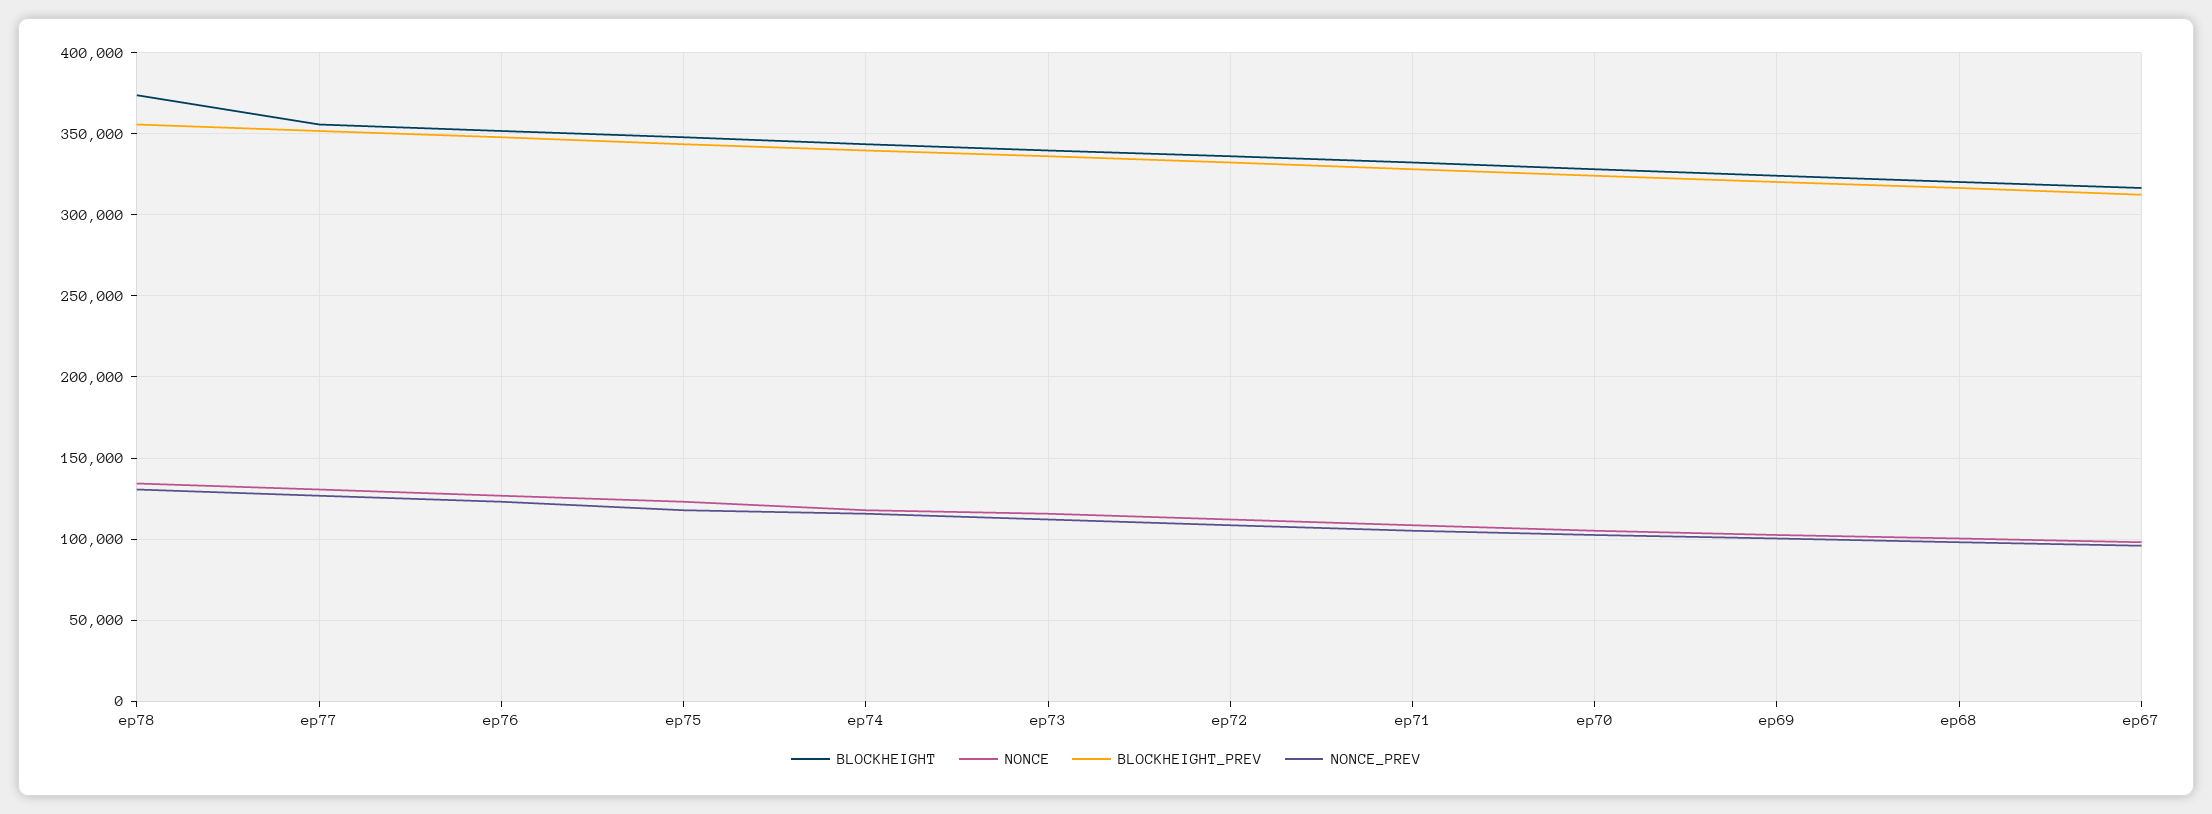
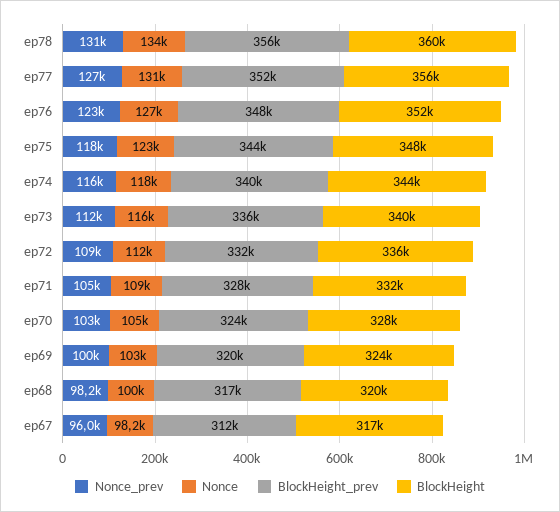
BLOCKHEIGHT, ep78: 375000 -> 360000

